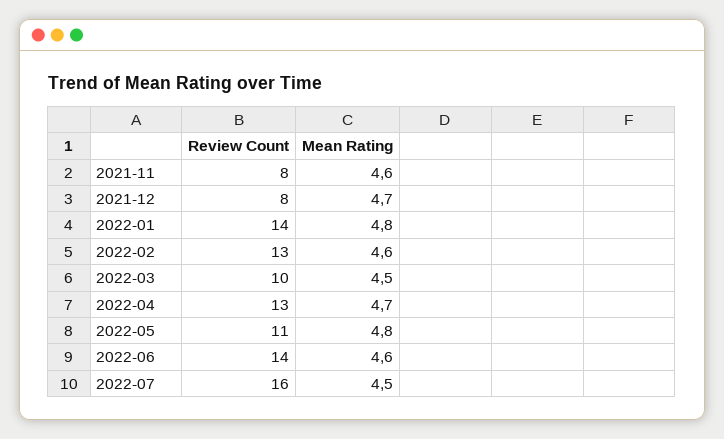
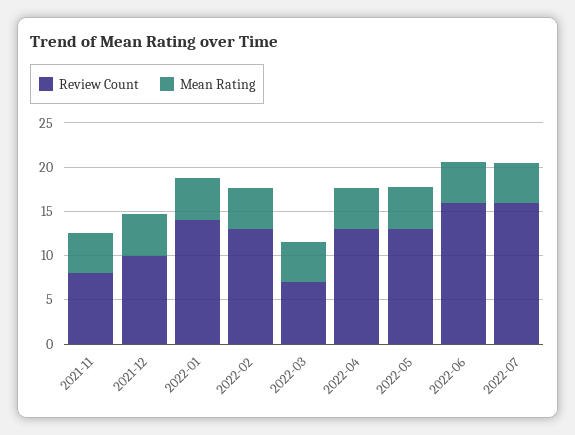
Review Count, 2021-12: 8 -> 10
Review Count, 2022-03: 10 -> 7
Review Count, 2022-05: 11 -> 13
Review Count, 2022-06: 14 -> 16

